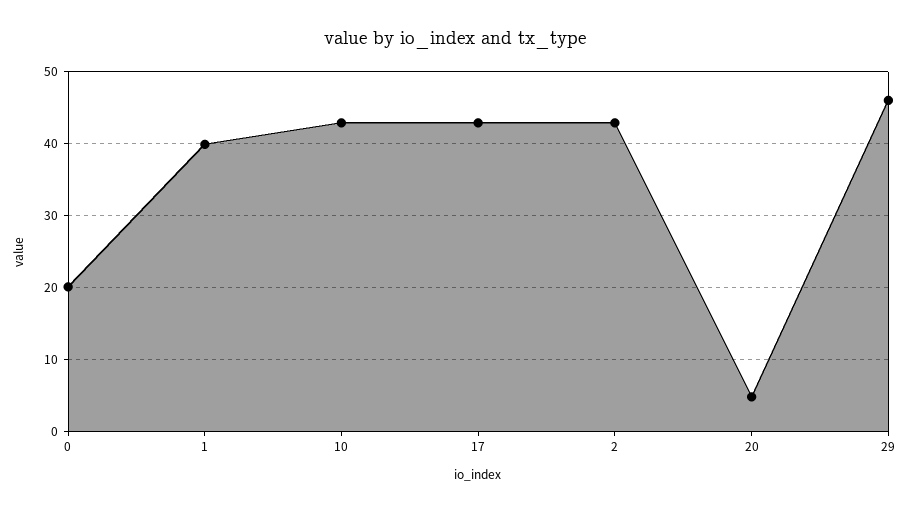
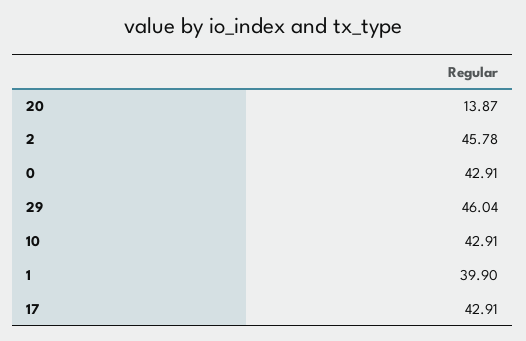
0: 20 -> 42.91
2: 43 -> 45.78
20: 5 -> 13.87

